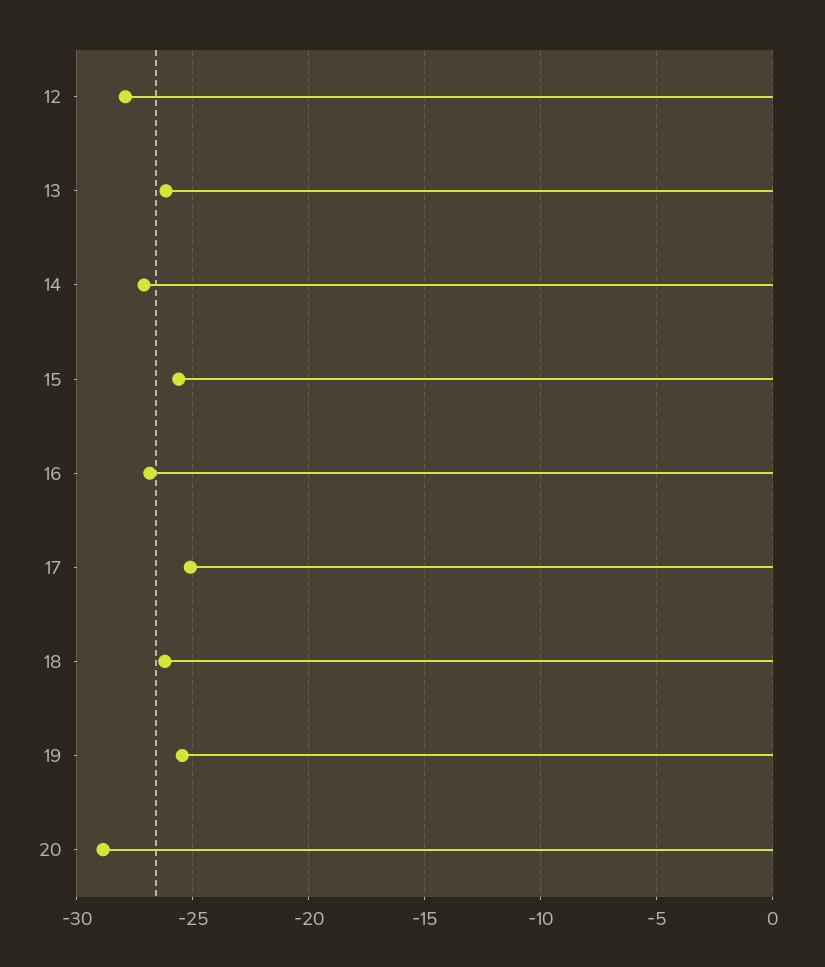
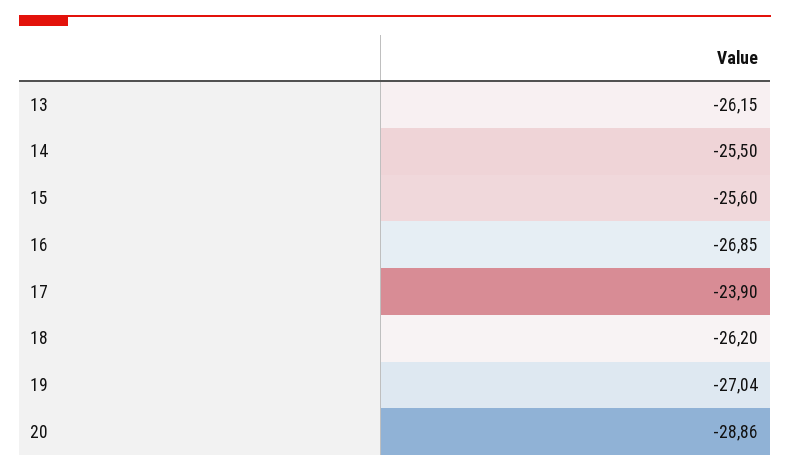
12: -28 -> none
14: -27 -> -25.5
17: -25 -> -23.9
19: -25.5 -> -27.04

